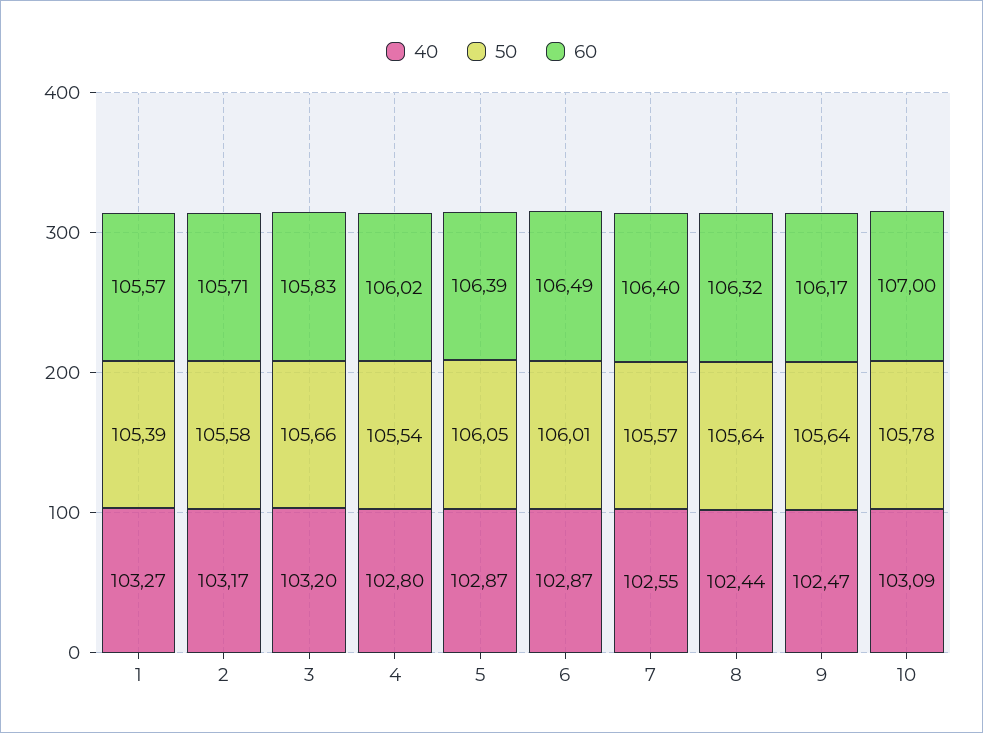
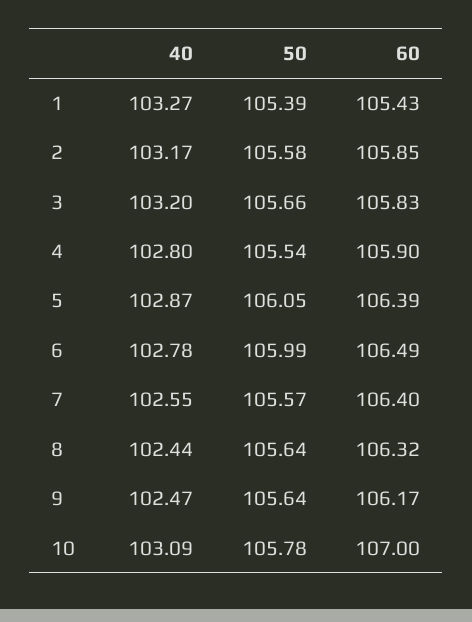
60, 1: 105.57 -> 105.43
60, 2: 105.71 -> 105.85
60, 4: 106.02 -> 105.9
40, 6: 102.87 -> 102.78
50, 6: 106.01 -> 105.99

